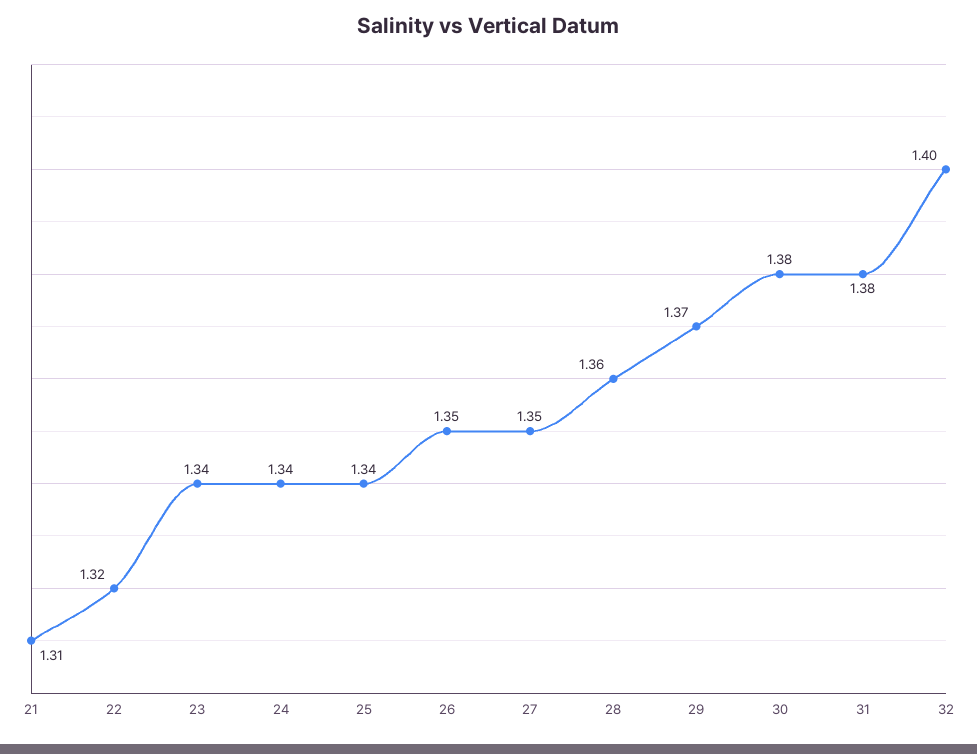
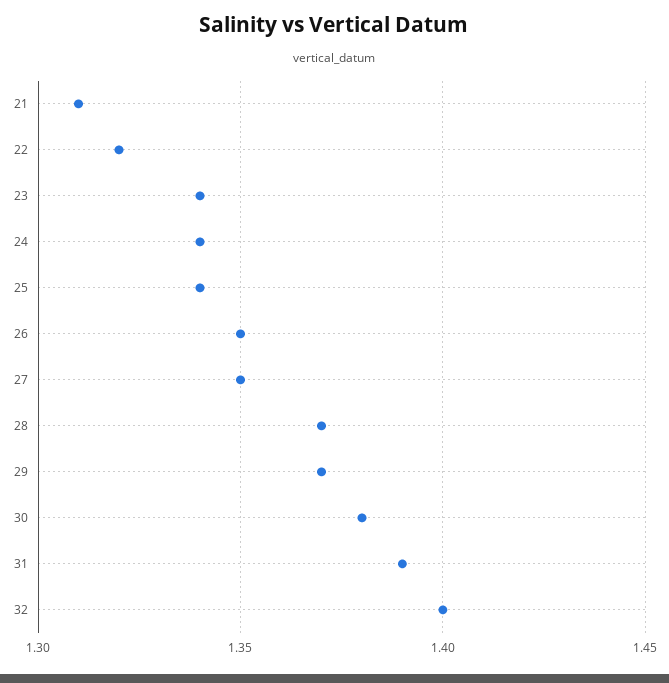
28: 1.36 -> 1.37
31: 1.38 -> 1.39

